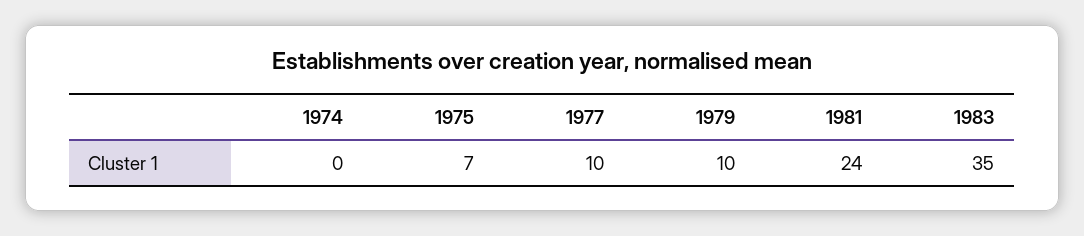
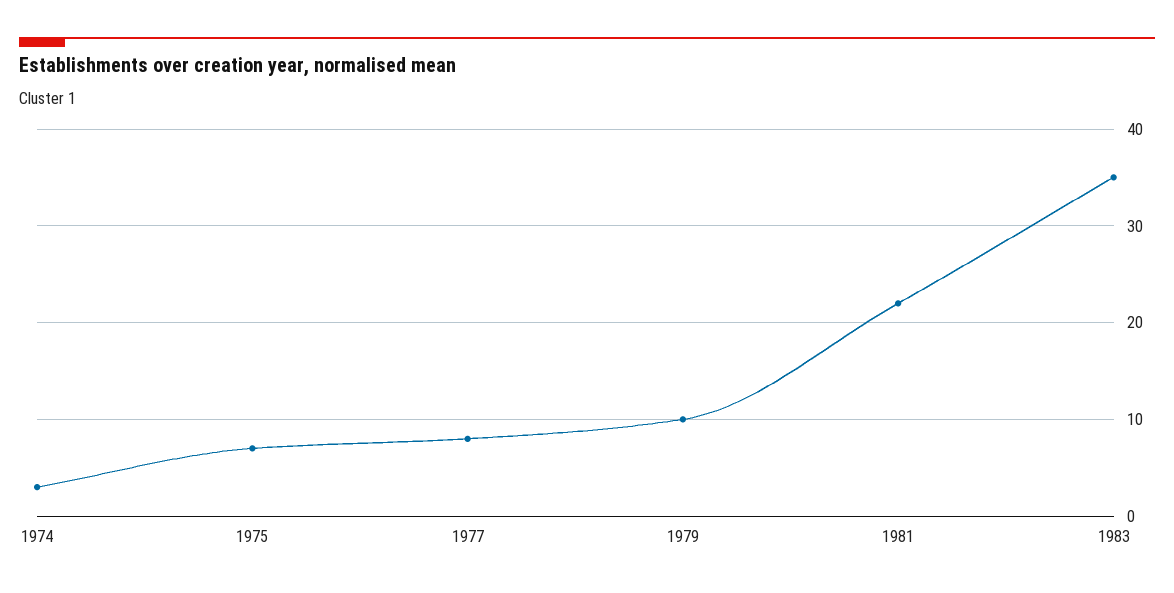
1974: 0 -> 3
1977: 10 -> 8
1981: 24 -> 22

